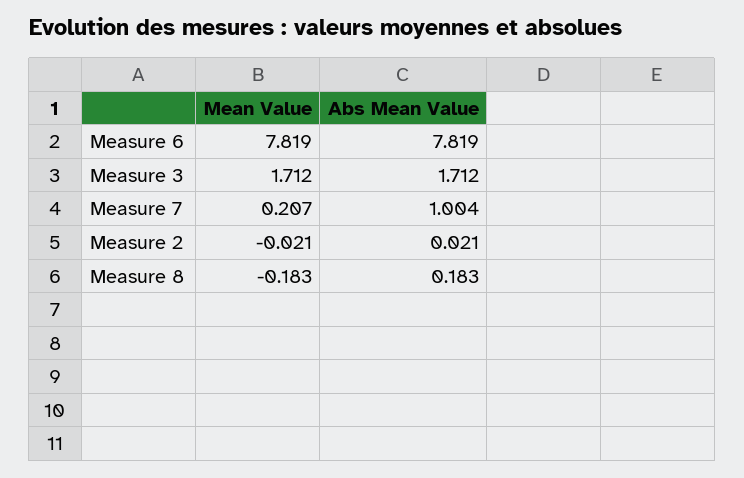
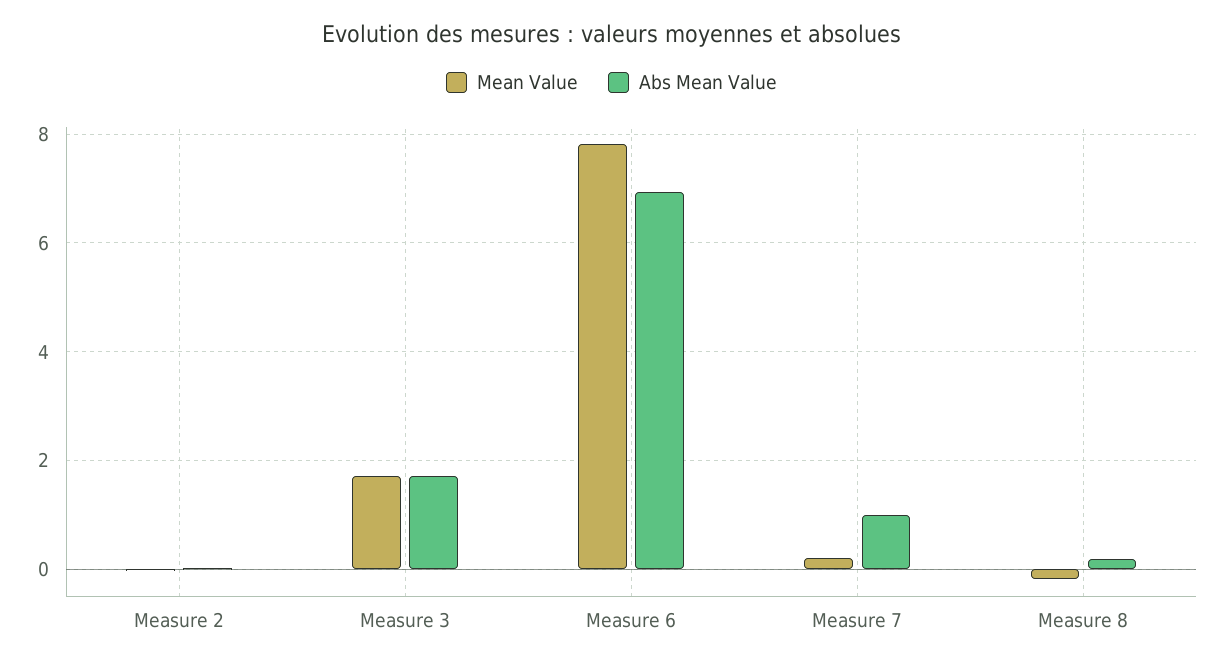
Abs Mean Value, Measure 6: 7.819 -> 7

